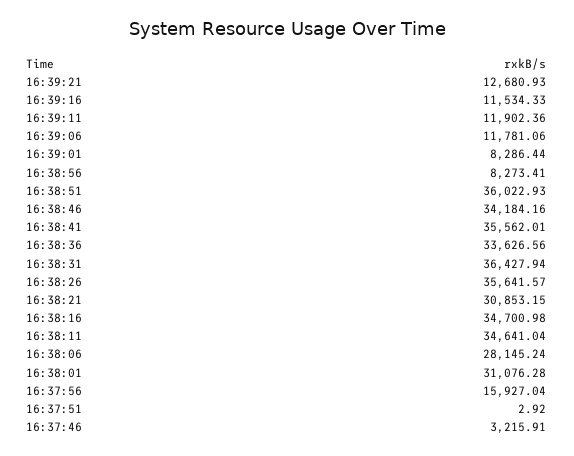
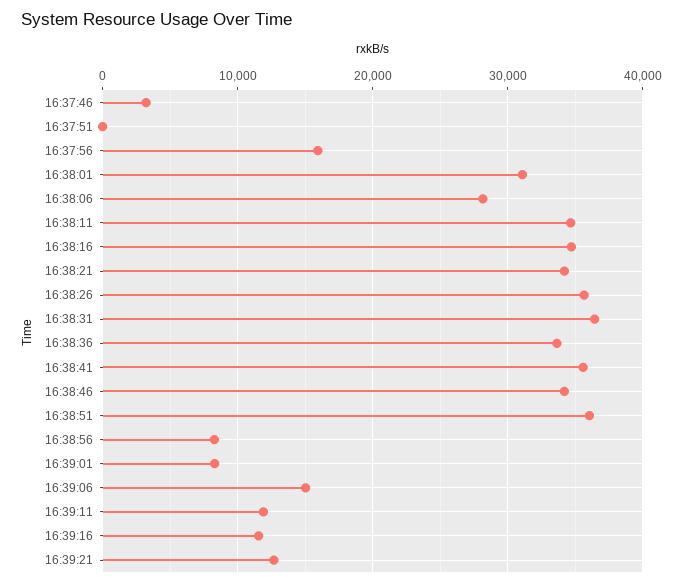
16:39:06: 11781.06 -> 15000
16:38:21: 30853.15 -> 34000

